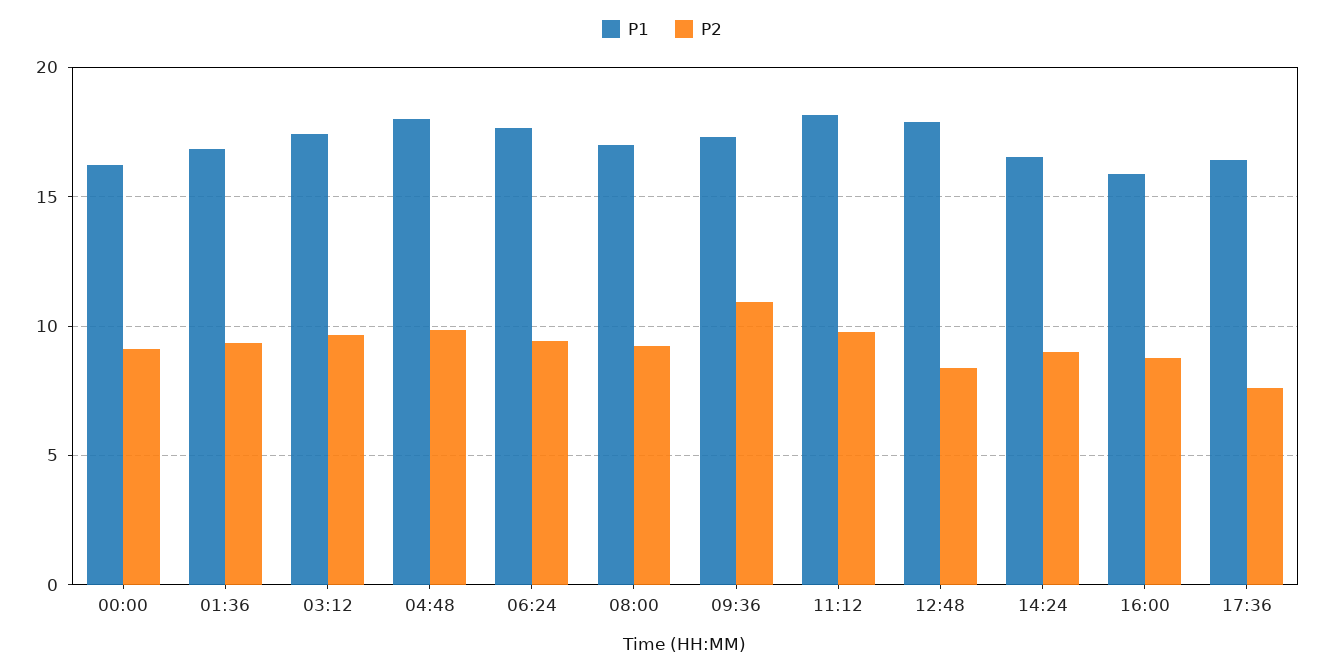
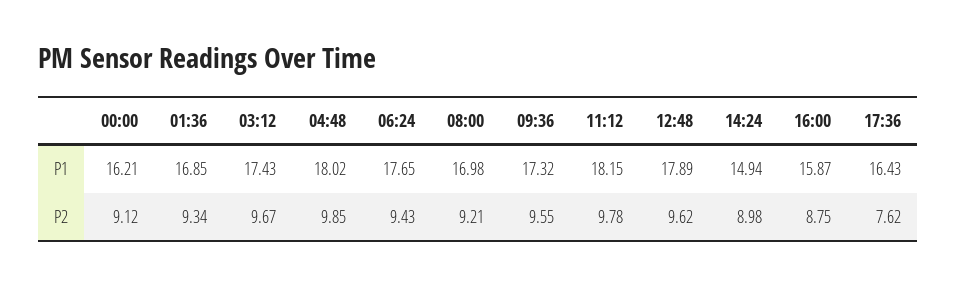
P2, 09:36: 11 -> 9.55
P2, 12:48: 8.5 -> 9.62
P1, 14:24: 16.5 -> 14.94

